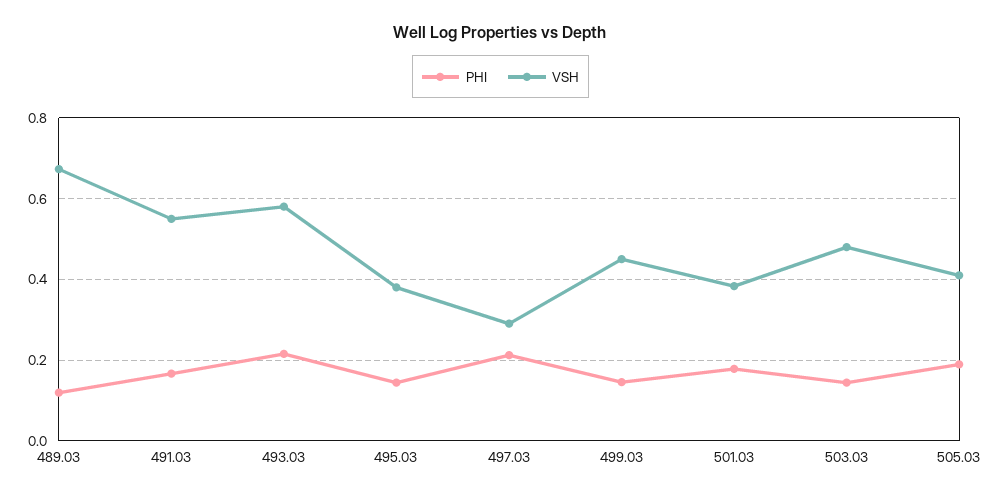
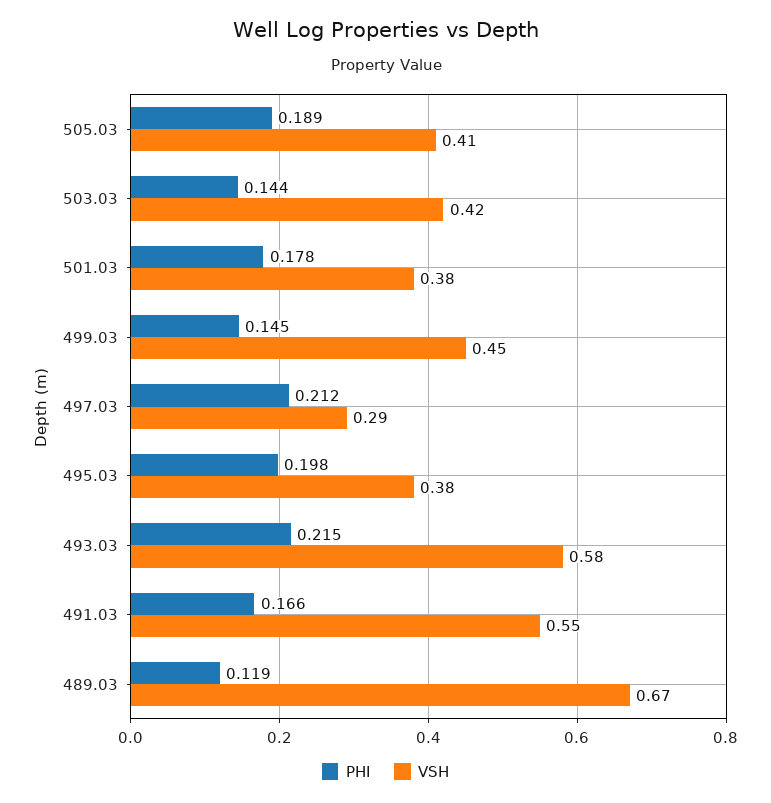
PHI, 495.03: 0.14 -> 0.198
VSH, 503.03: 0.48 -> 0.42

